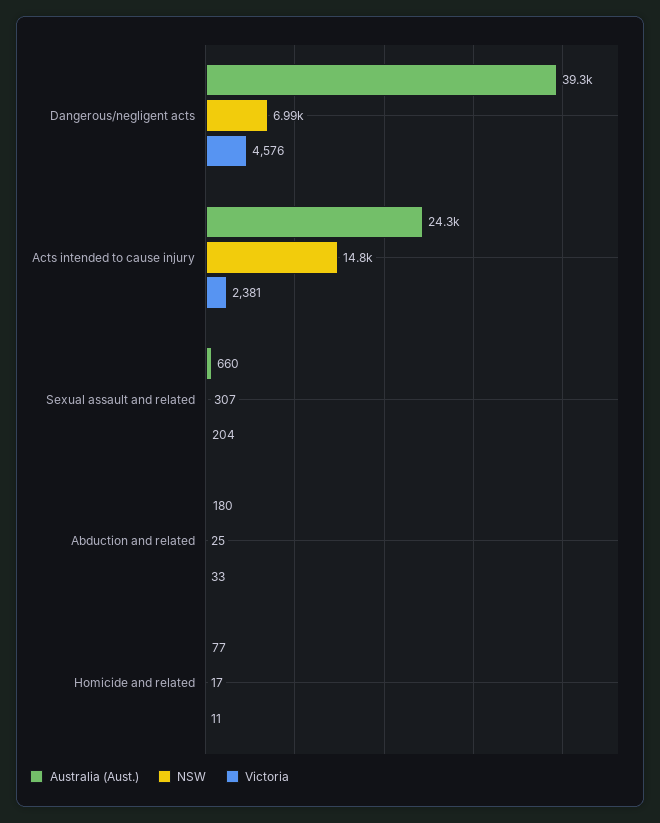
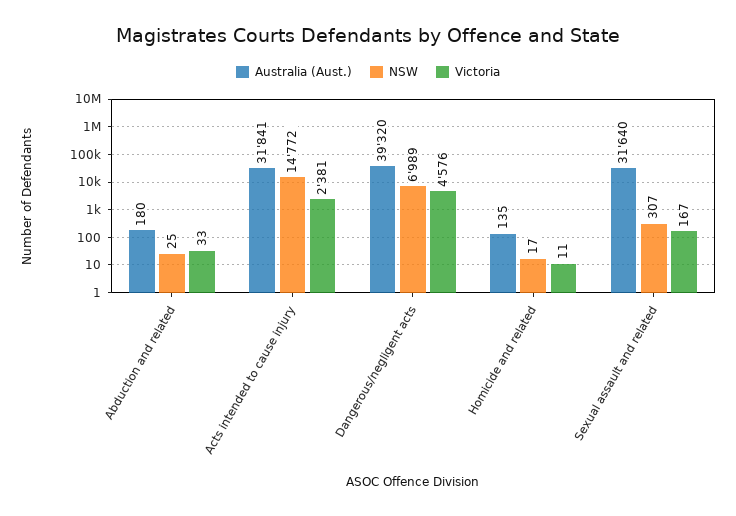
Australia (Aust.), Acts intended to cause injury: 24300 -> 31841
Australia (Aust.), Sexual assault and related: 660 -> 31640
Victoria, Sexual assault and related: 204 -> 167
Australia (Aust.), Homicide and related: 77 -> 135

